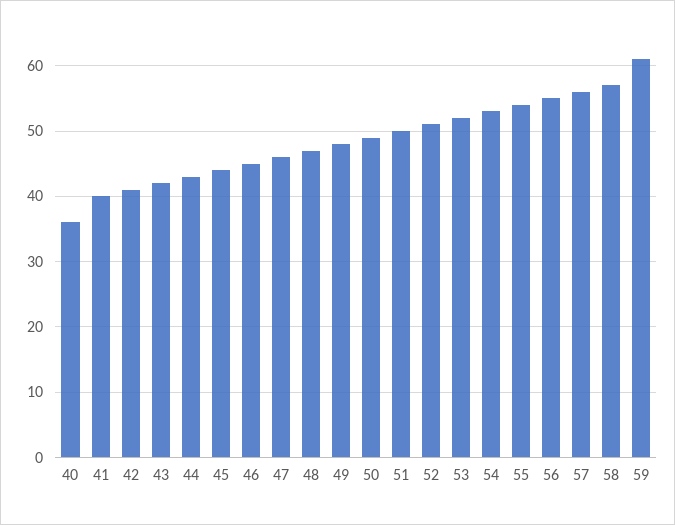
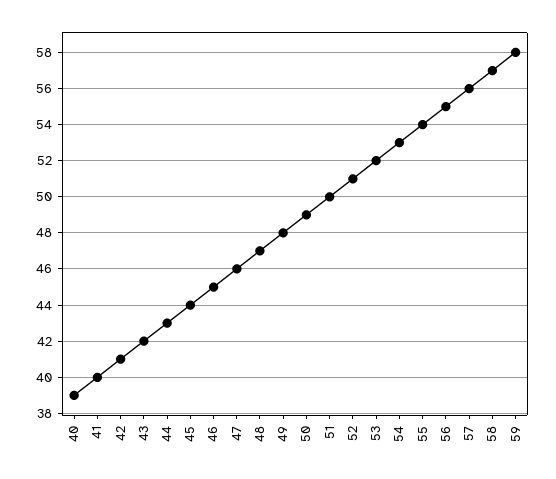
40: 36 -> 39
59: 61 -> 58

